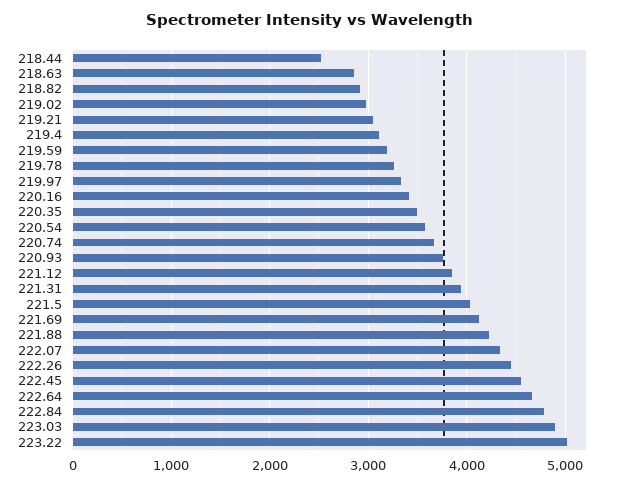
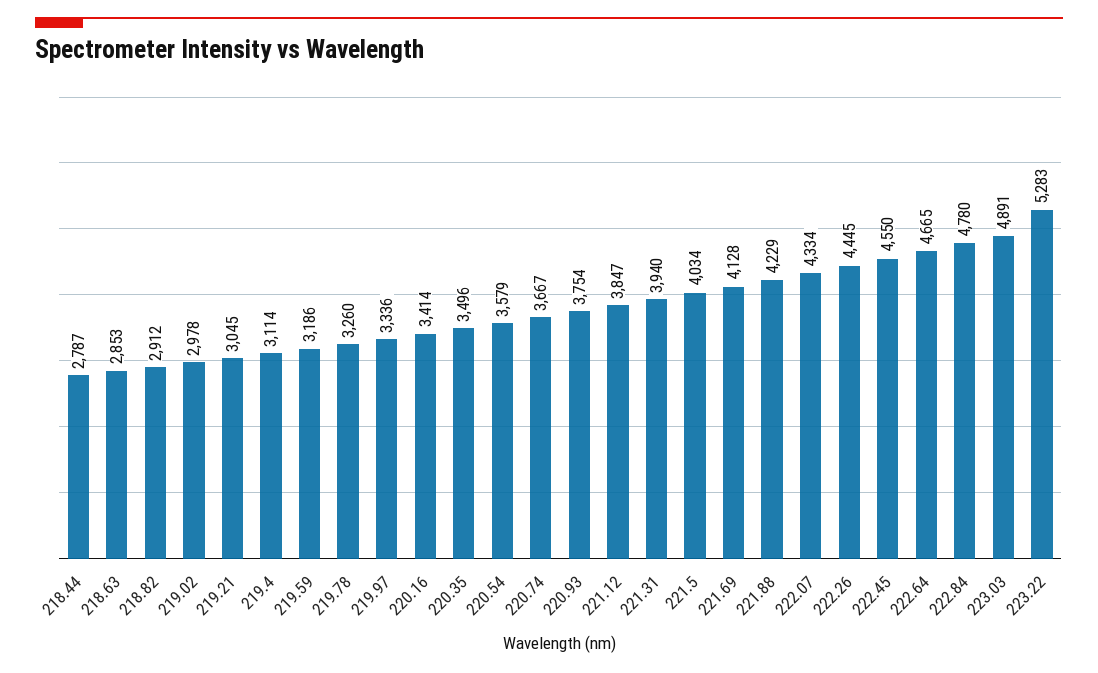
218.44: 2500 -> 2787
223.22: 5000 -> 5283

